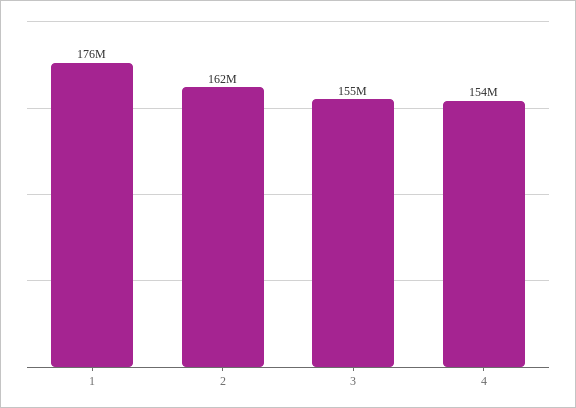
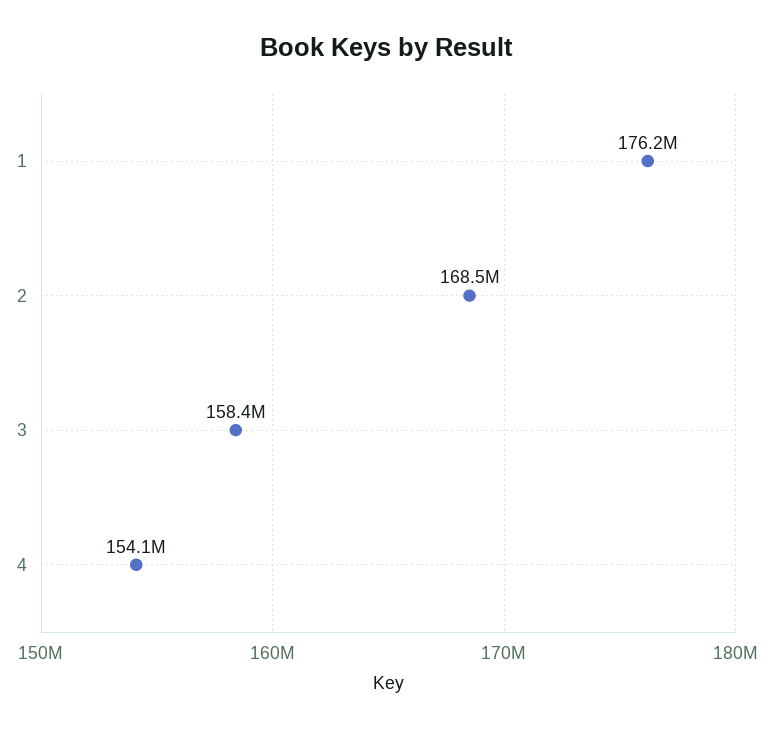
2: 162000000 -> 168500000
3: 155000000 -> 158400000

